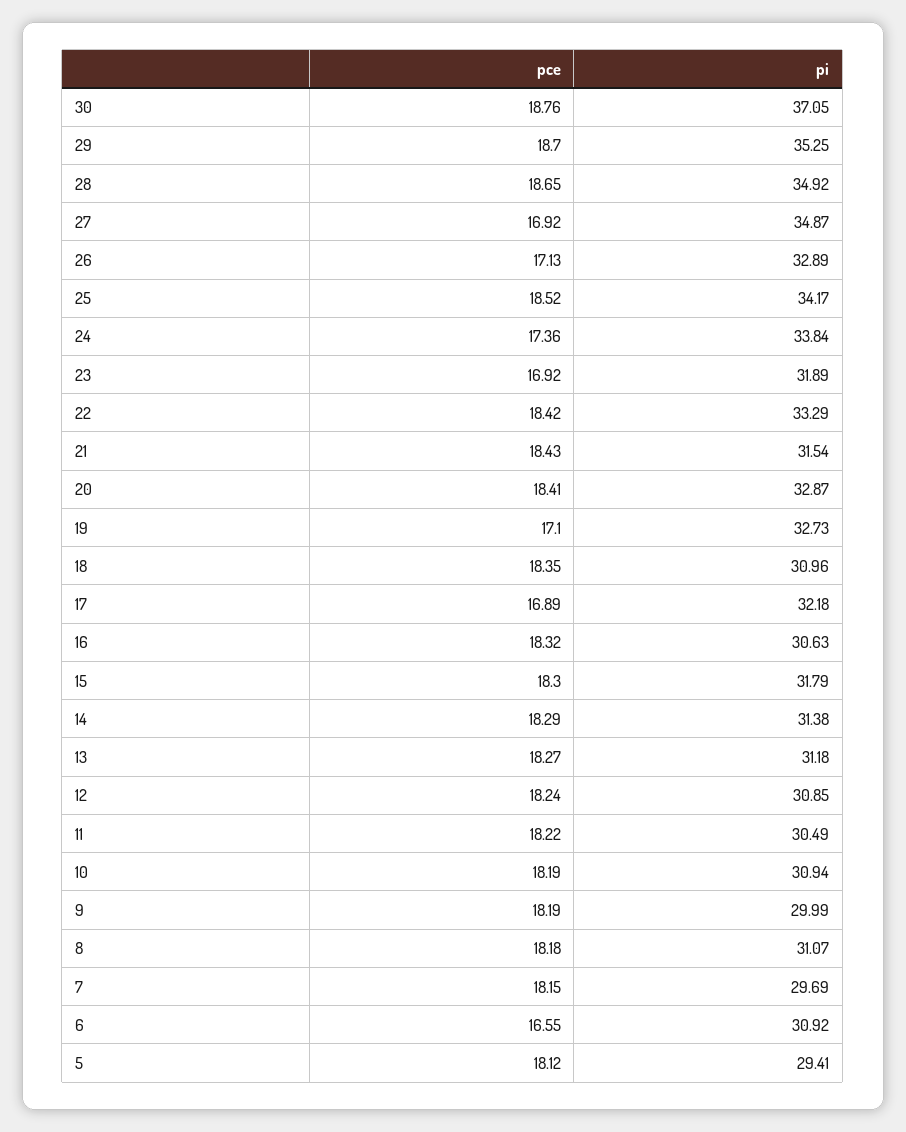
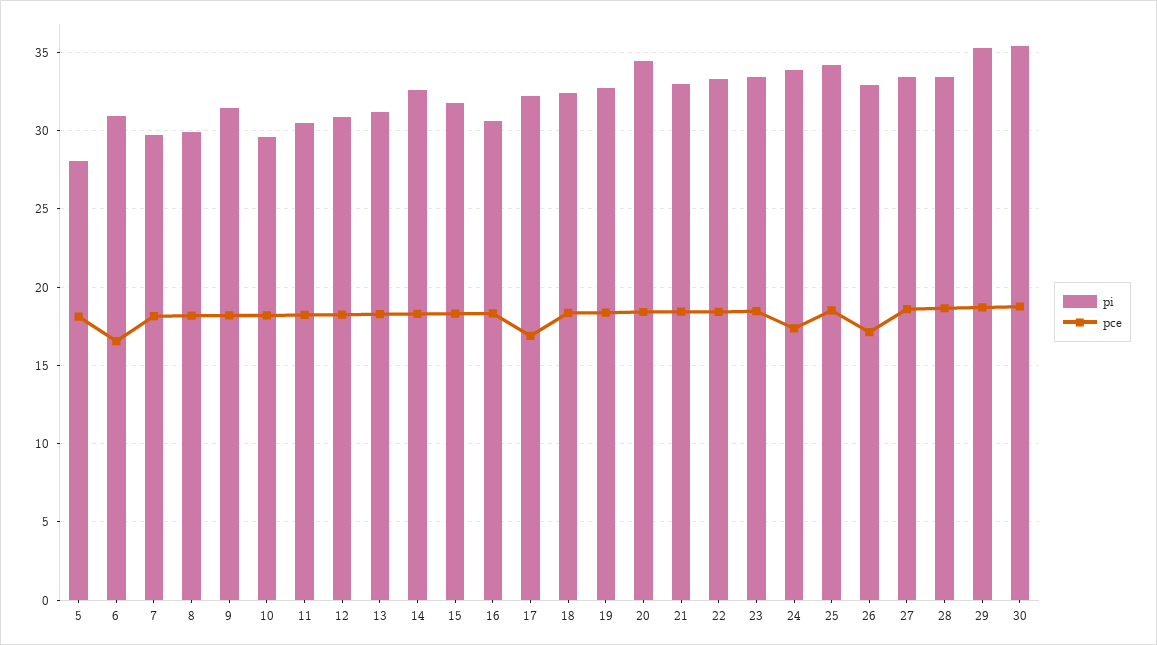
pi, 30: 37.05 -> 35.5
pi, 28: 34.92 -> 33.5
pce, 27: 16.92 -> 18.5
pi, 27: 34.87 -> 33.5
pce, 23: 16.92 -> 18.5
pi, 23: 31.89 -> 33.5
pi, 21: 31.54 -> 33
pi, 20: 32.87 -> 34.5
pce, 19: 17.1 -> 18.5
pi, 18: 30.96 -> 32.5
pi, 14: 31.38 -> 32.5
pi, 10: 30.94 -> 29.5
pi, 9: 29.99 -> 31.5
pi, 8: 31.07 -> 30
pi, 5: 29.41 -> 28

